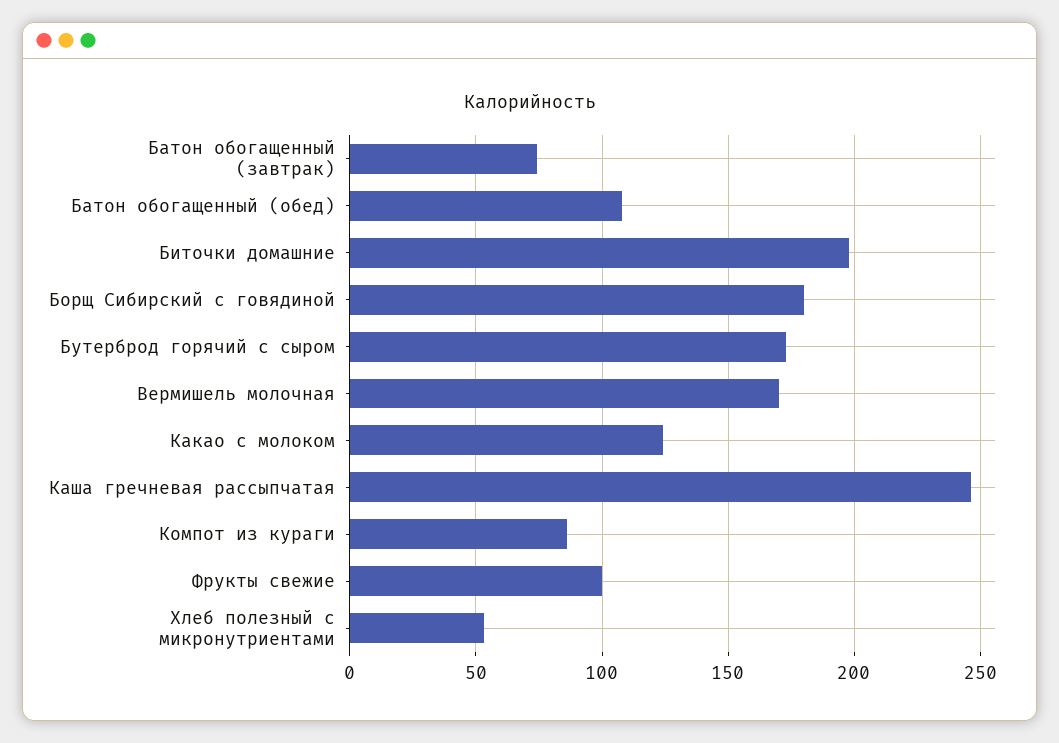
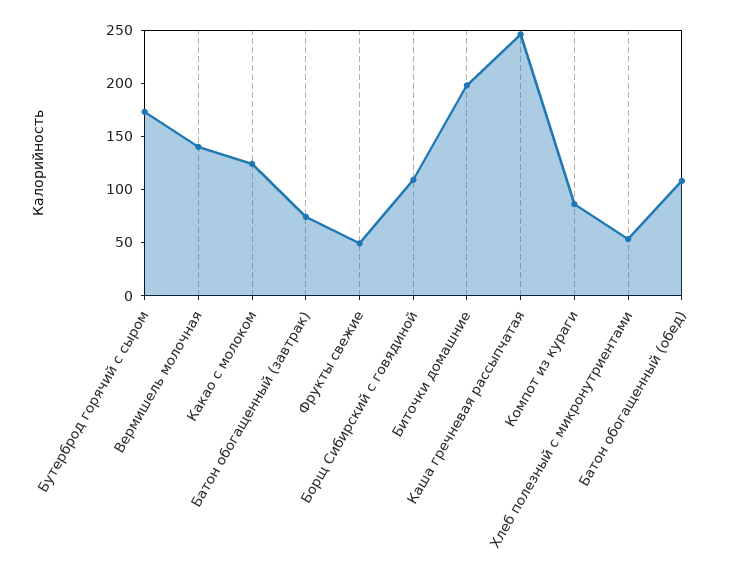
Борщ Сибирский с говядиной: 180 -> 110
Вермишель молочная: 170 -> 140
Фрукты свежие: 100 -> 50

